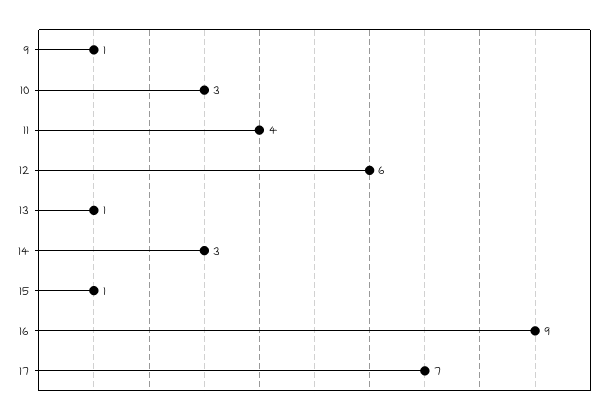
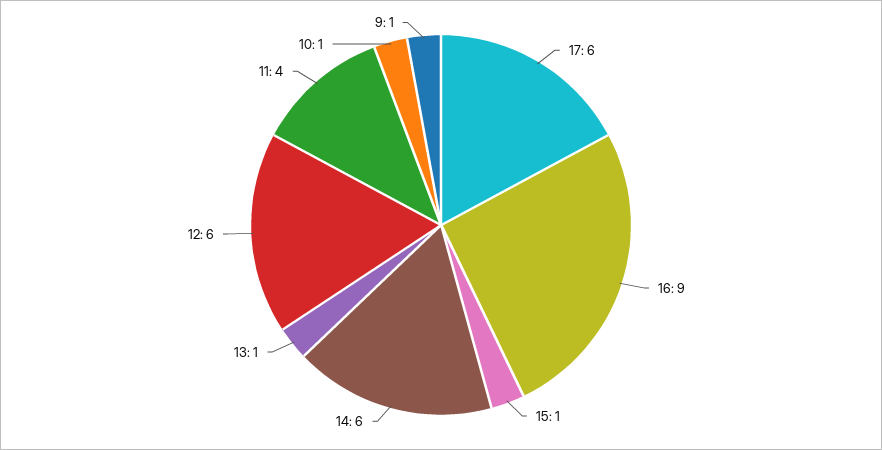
10: 3 -> 1
14: 3 -> 6
17: 7 -> 6

